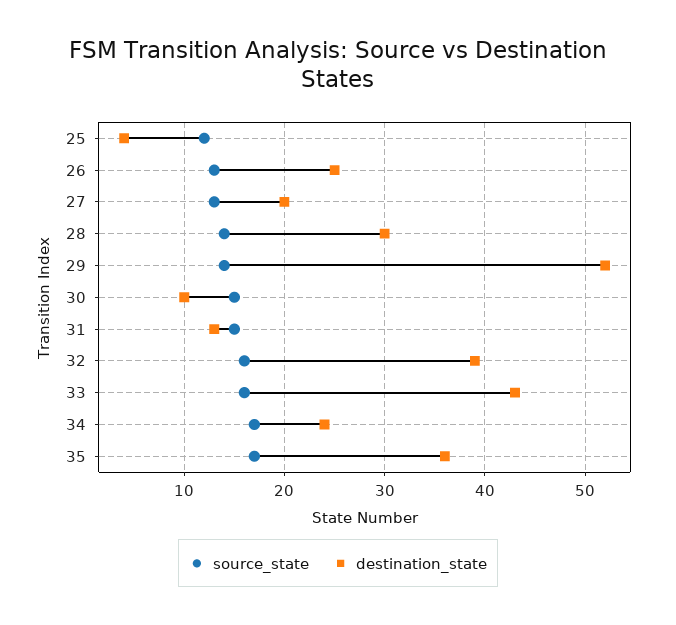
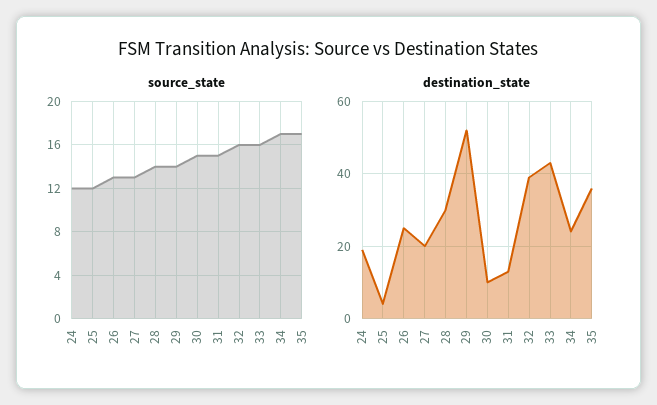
source_state, 24: none -> 12
destination_state, 24: none -> 20

